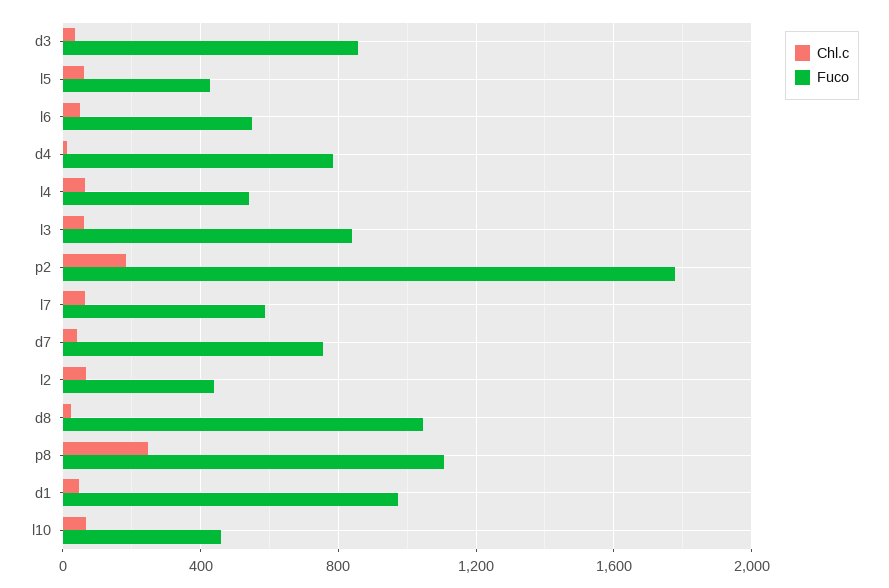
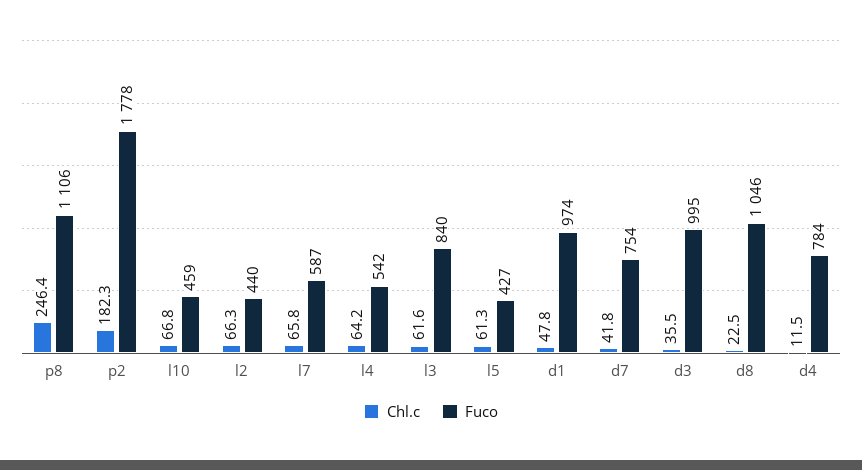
Fuco, d3: 850 -> 995
Chl.c, l6: 50 -> none
Fuco, l6: 550 -> none

